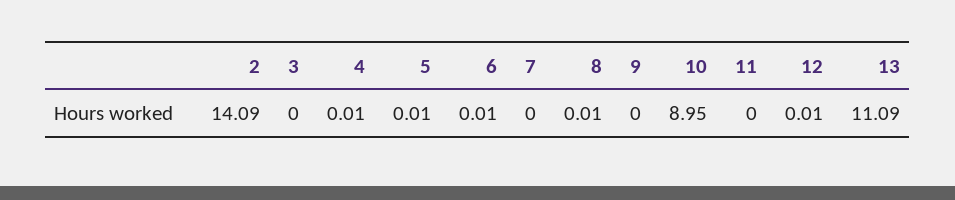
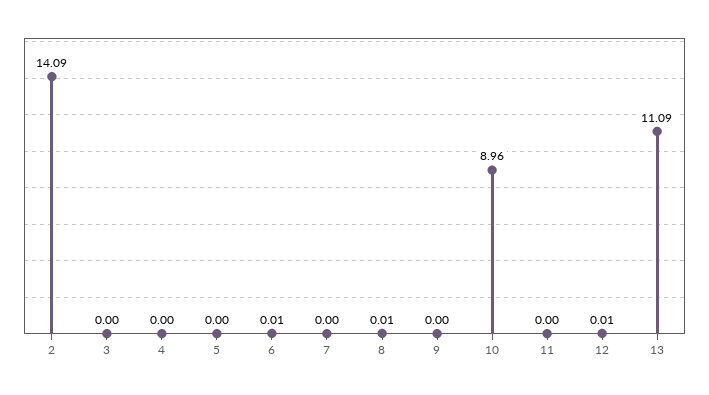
4: 0.01 -> 0
5: 0.01 -> 0
10: 8.95 -> 8.96

